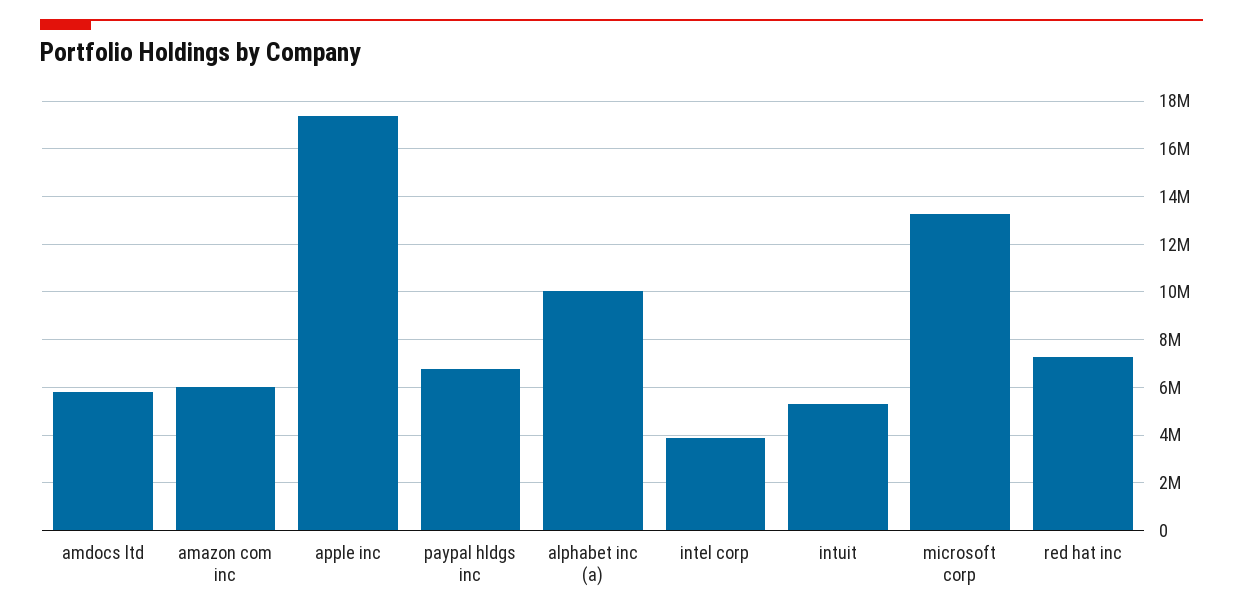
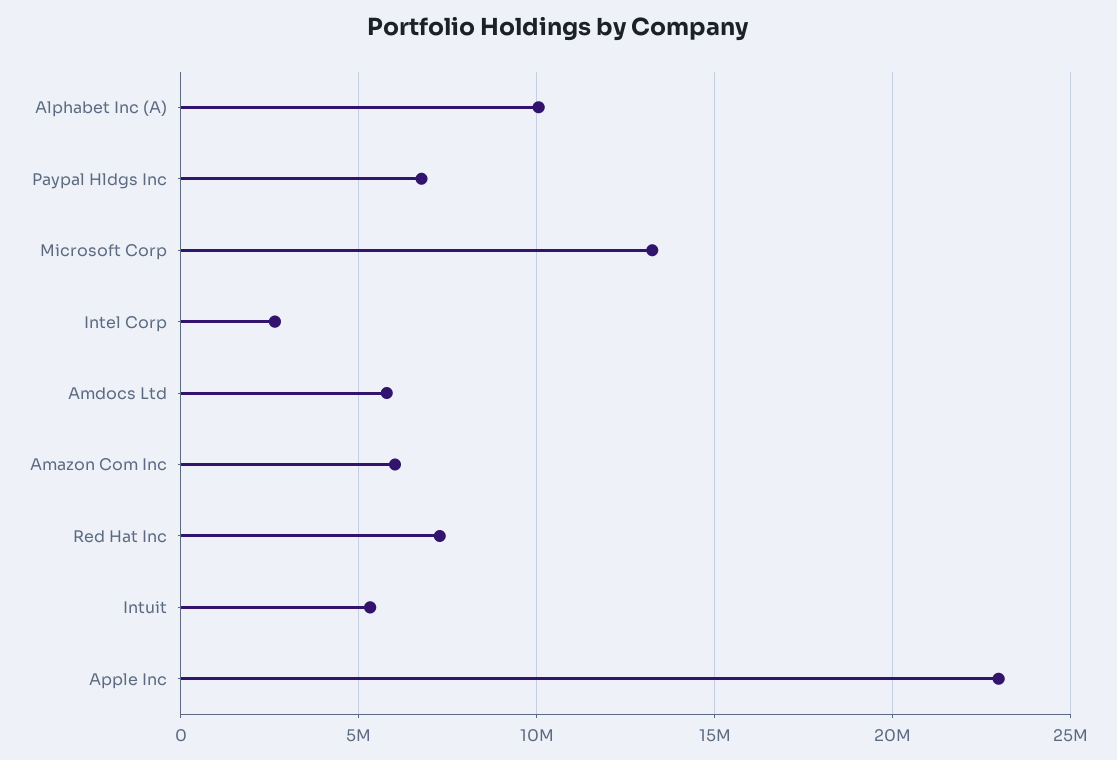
apple inc: 17500000 -> 23000000
intel corp: 4000000 -> 2500000

